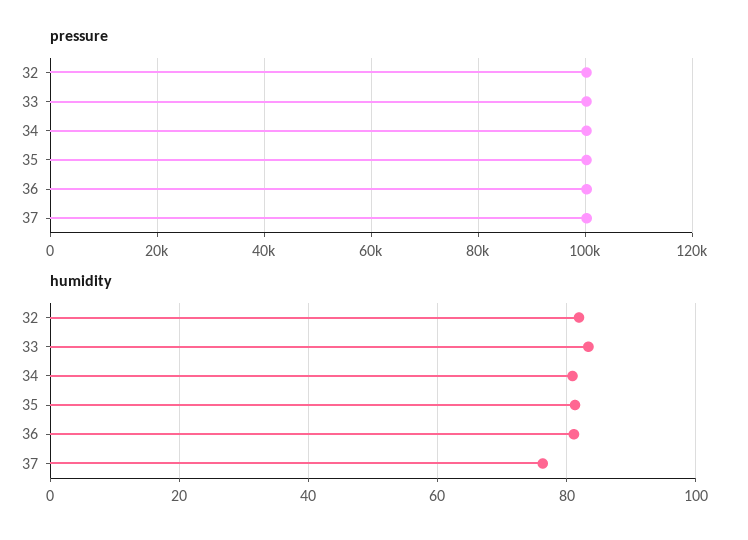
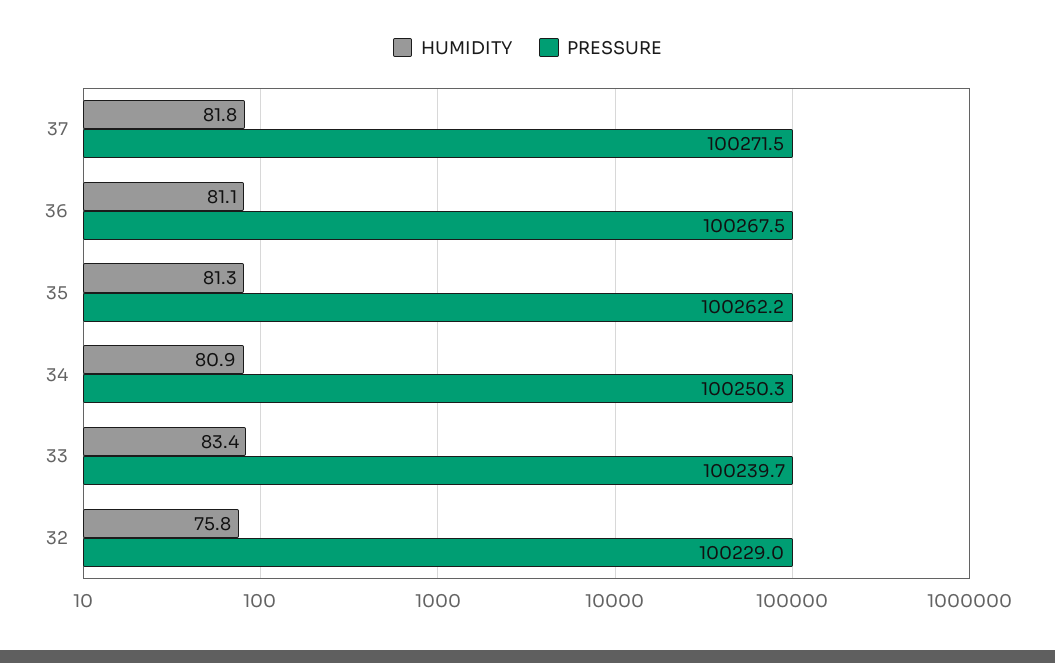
humidity, 32: 82 -> 75.8
humidity, 37: 76 -> 81.8

